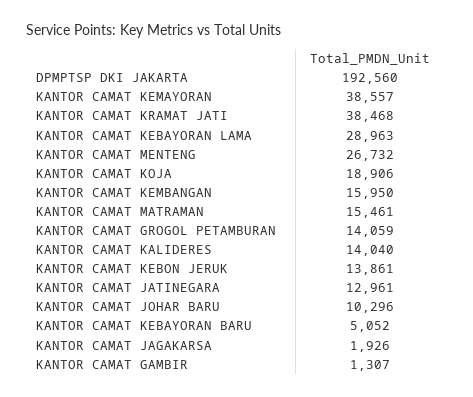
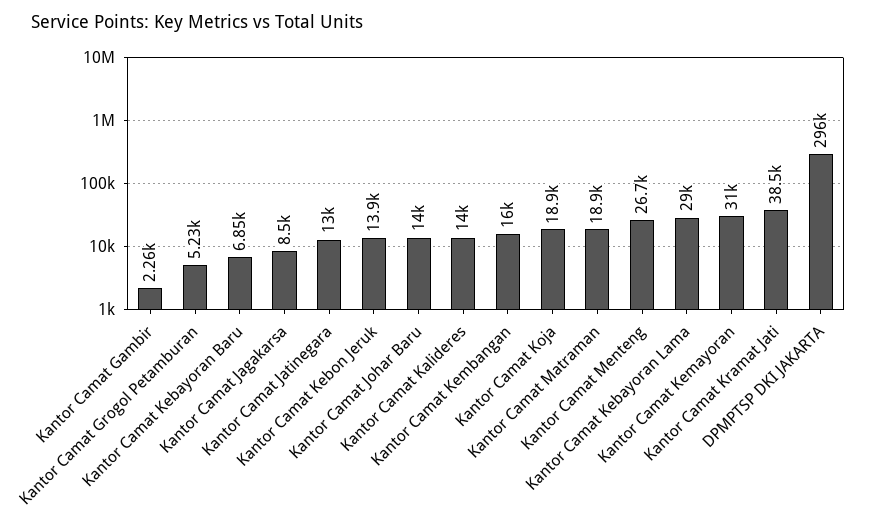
DPMPTSP DKI JAKARTA: 192560 -> 296000
KANTOR CAMAT KEMAYORAN: 38557 -> 31000
KANTOR CAMAT MATRAMAN: 15461 -> 18900
KANTOR CAMAT GROGOL PETAMBURAN: 14059 -> 5230
KANTOR CAMAT JOHAR BARU: 10296 -> 14000
KANTOR CAMAT KEBAYORAN BARU: 5052 -> 6850
KANTOR CAMAT JAGAKARSA: 1926 -> 8500
KANTOR CAMAT GAMBIR: 1307 -> 2260

